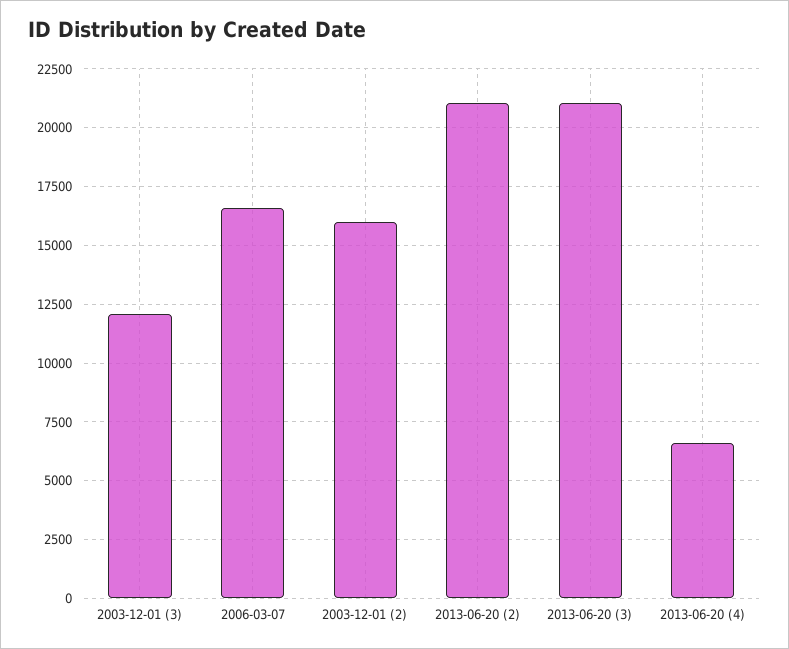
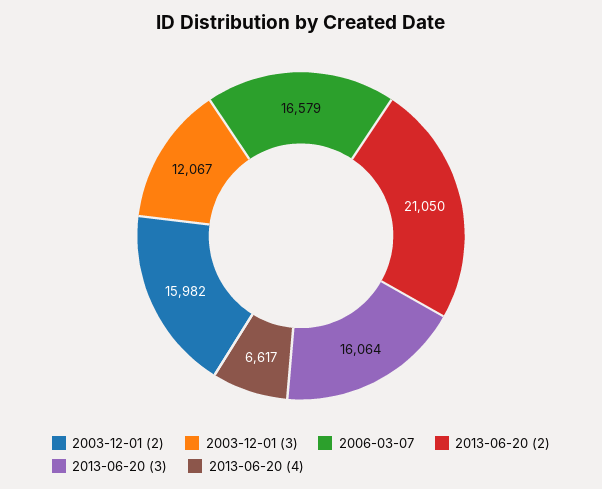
2013-06-20 (3): 21000 -> 16064

